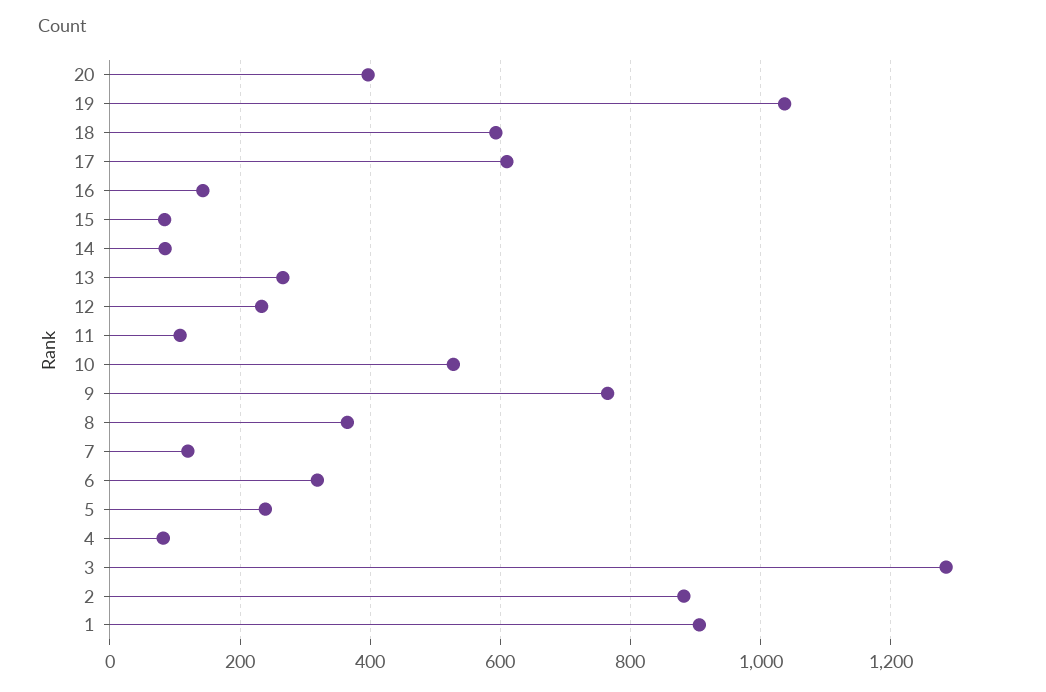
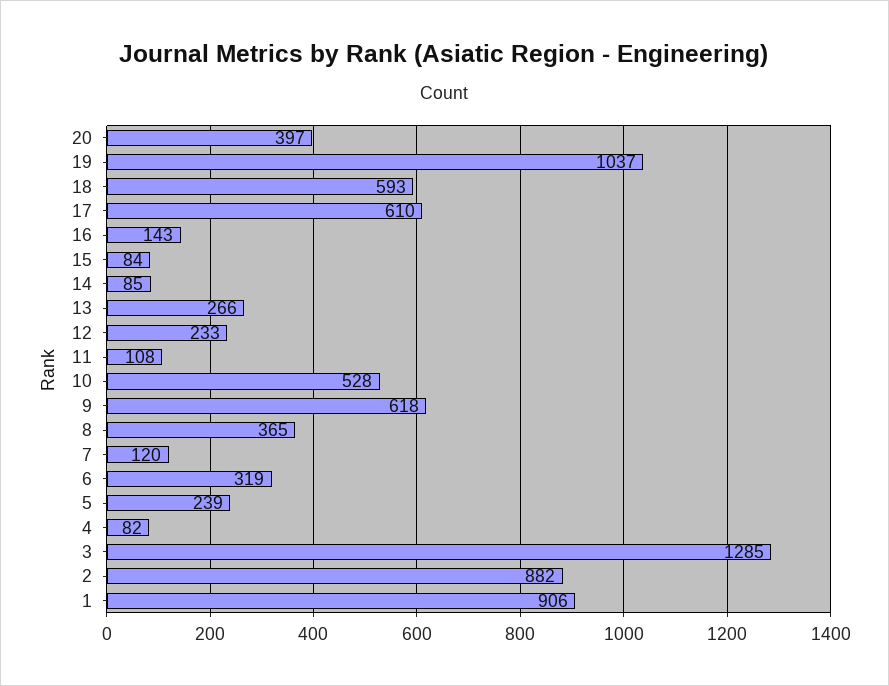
9: 760 -> 618

